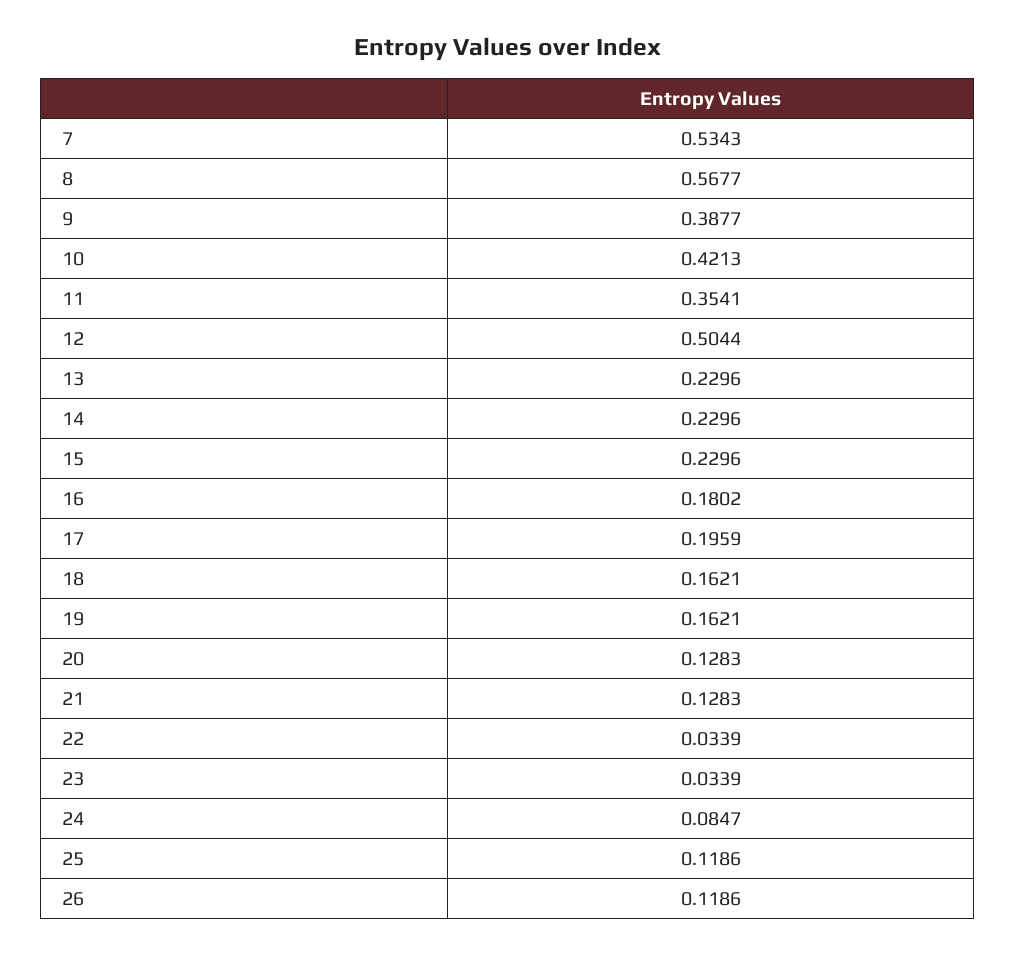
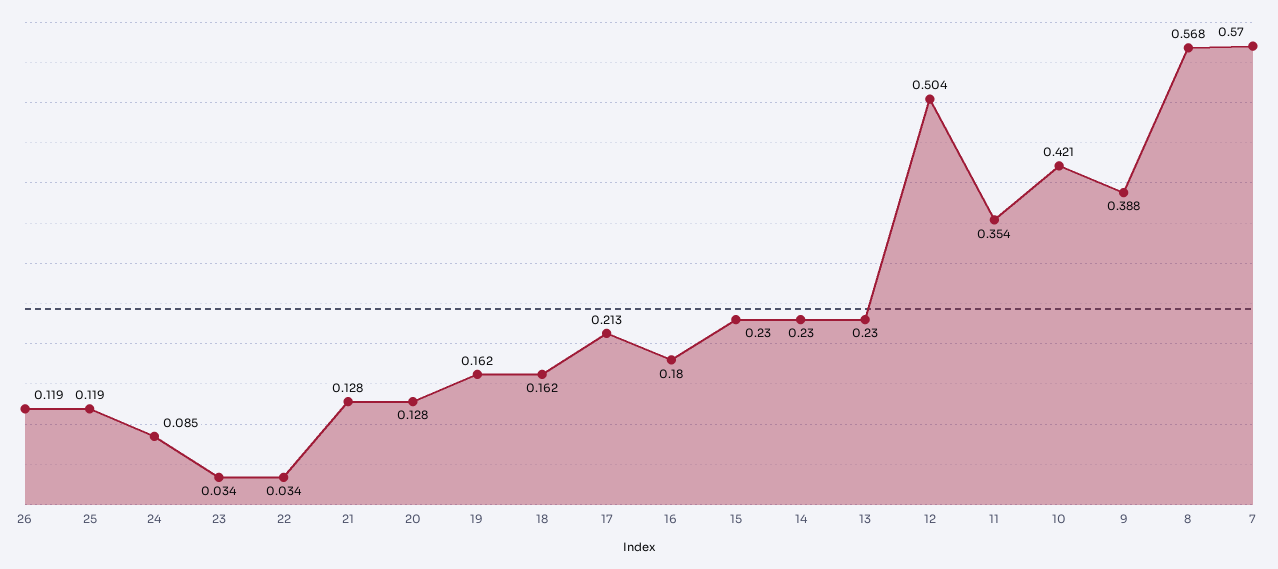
7: 0.5343 -> 0.57
17: 0.1959 -> 0.213

